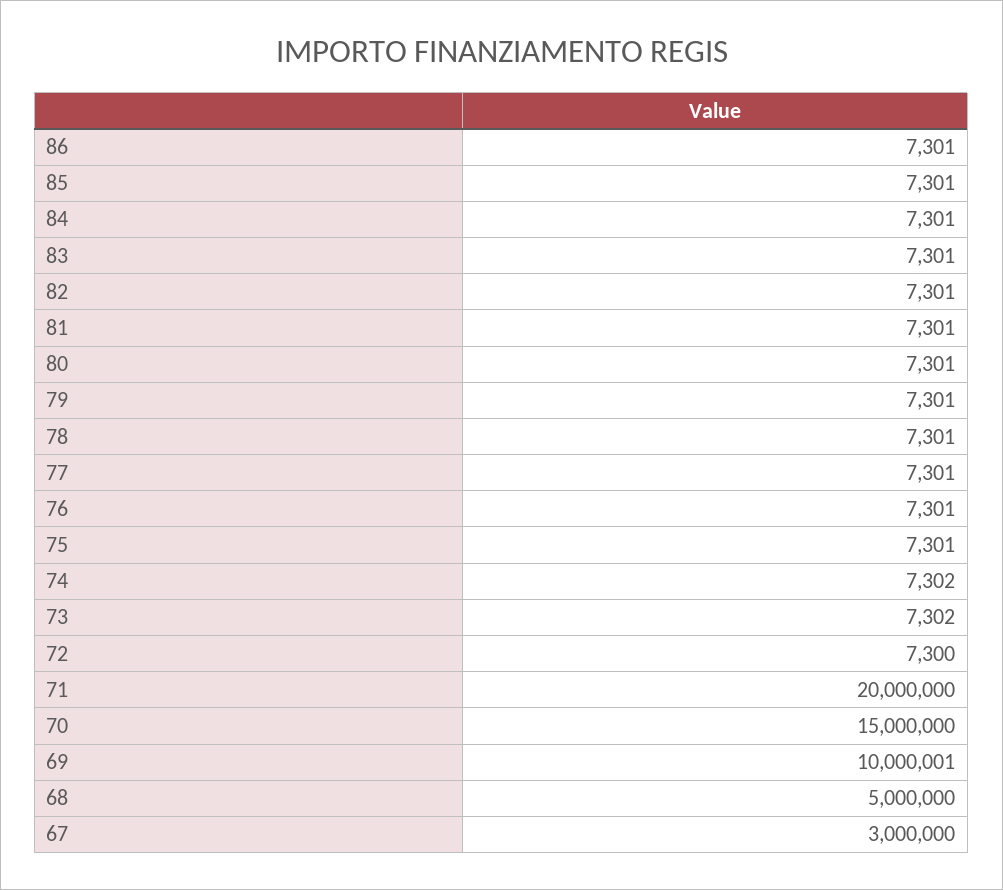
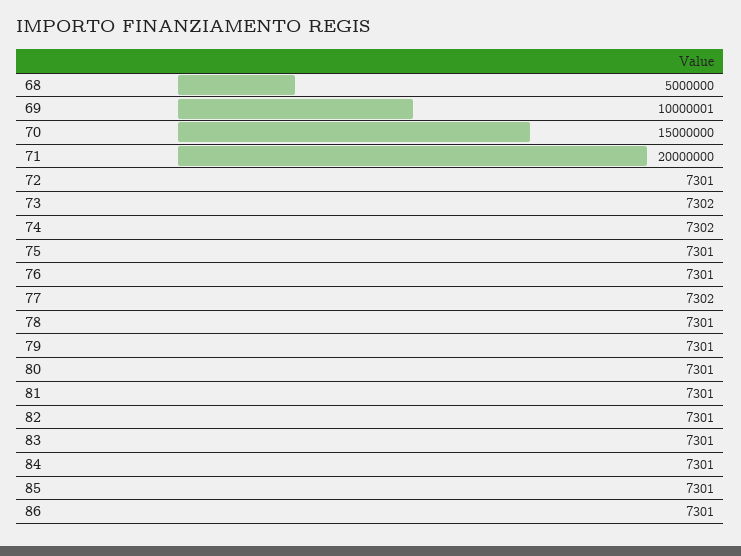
77: 7301 -> 7302
72: 7300 -> 7301
67: 3000000 -> none

